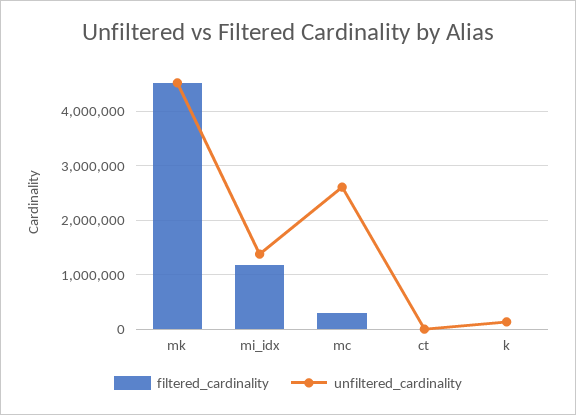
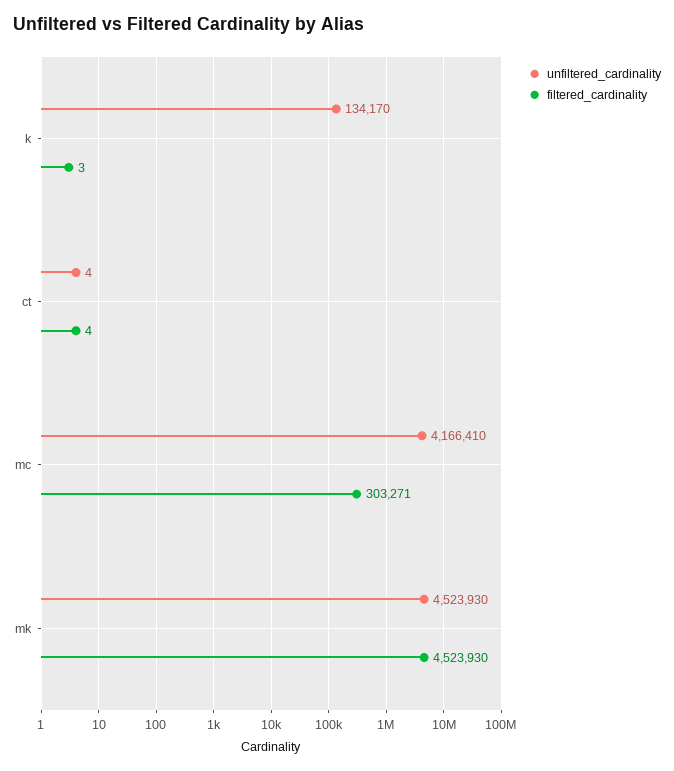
filtered_cardinality, mi_idx: 1200000 -> none
unfiltered_cardinality, mi_idx: 1400000 -> none
unfiltered_cardinality, mc: 2600000 -> 4166410

